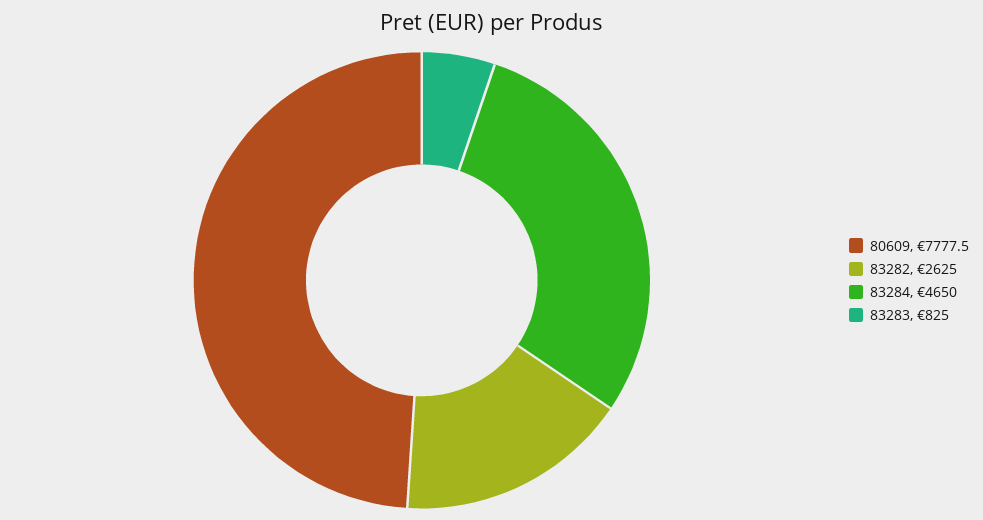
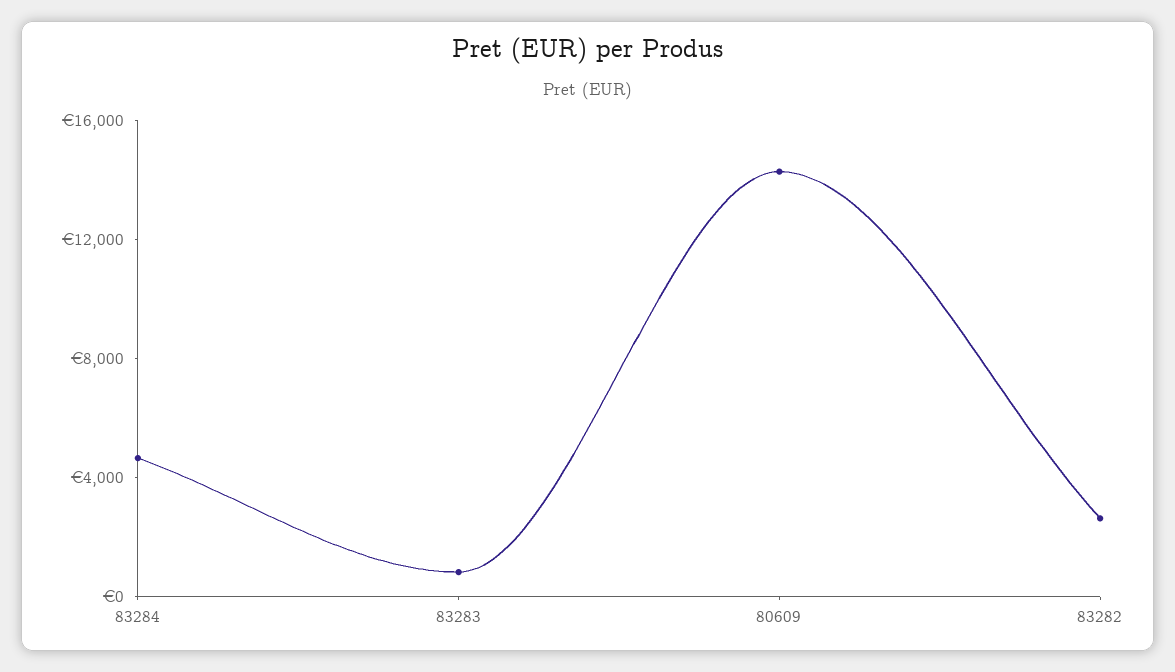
80609: 7777.5 -> 14000

